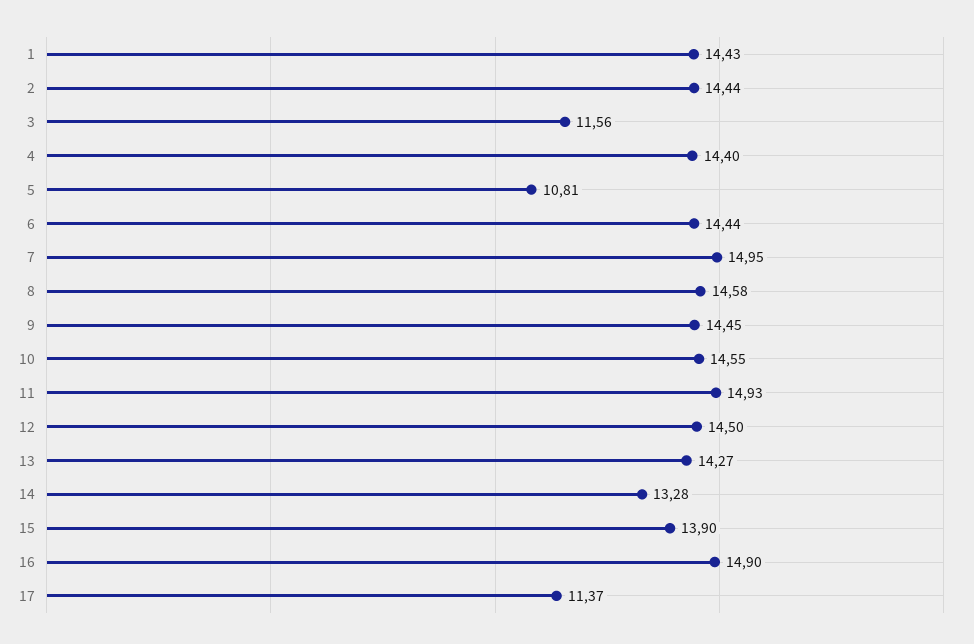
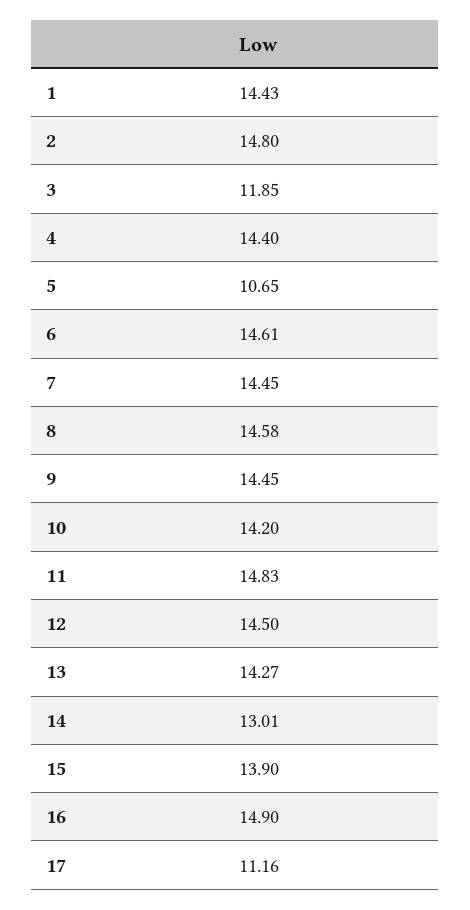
2: 14.44 -> 14.8
3: 11.56 -> 11.85
5: 10.81 -> 10.65
6: 14.44 -> 14.61
7: 14.95 -> 14.45
10: 14.55 -> 14.2
11: 14.93 -> 14.83
14: 13.28 -> 13.01
17: 11.37 -> 11.16

